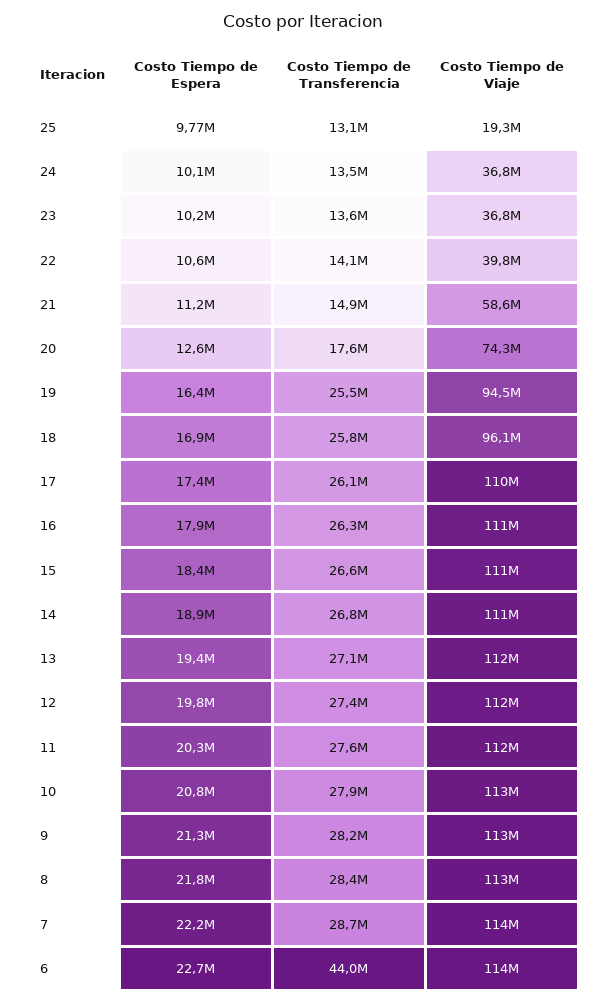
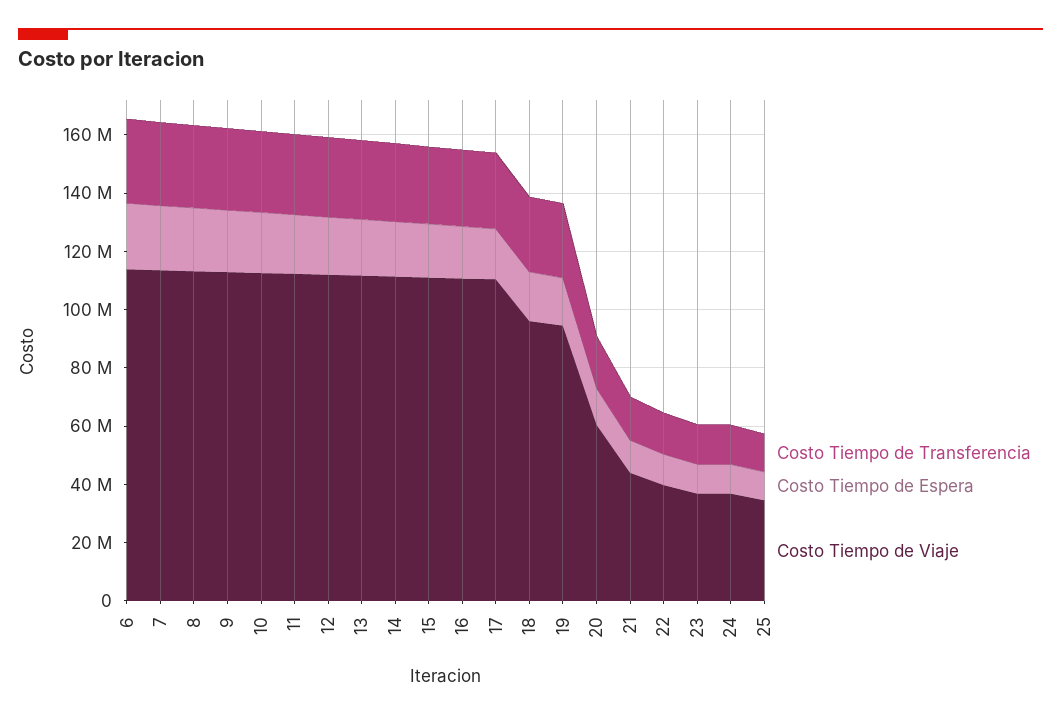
Costo Tiempo de Viaje, 25: 19300000 -> 35000000
Costo Tiempo de Viaje, 21: 58600000 -> 45000000
Costo Tiempo de Viaje, 20: 74300000 -> 60000000
Costo Tiempo de Transferencia, 6: 44000000 -> 30000000

